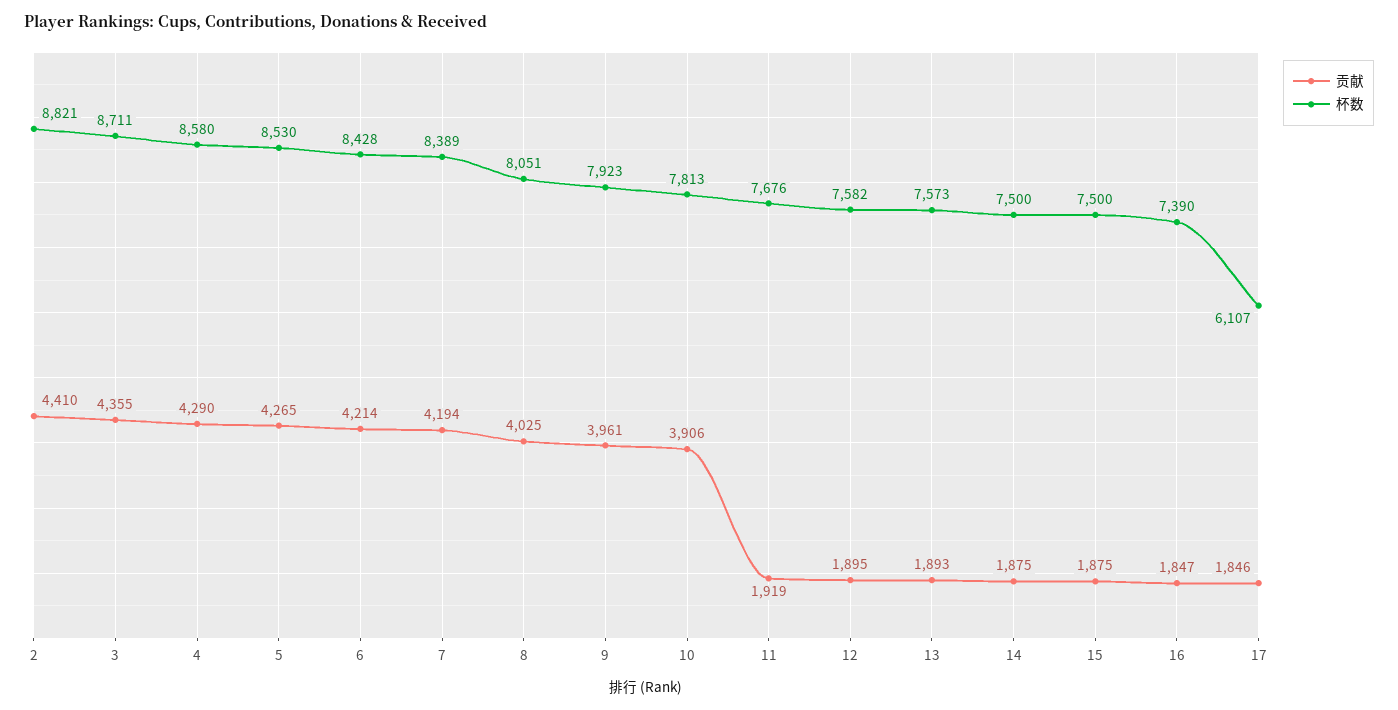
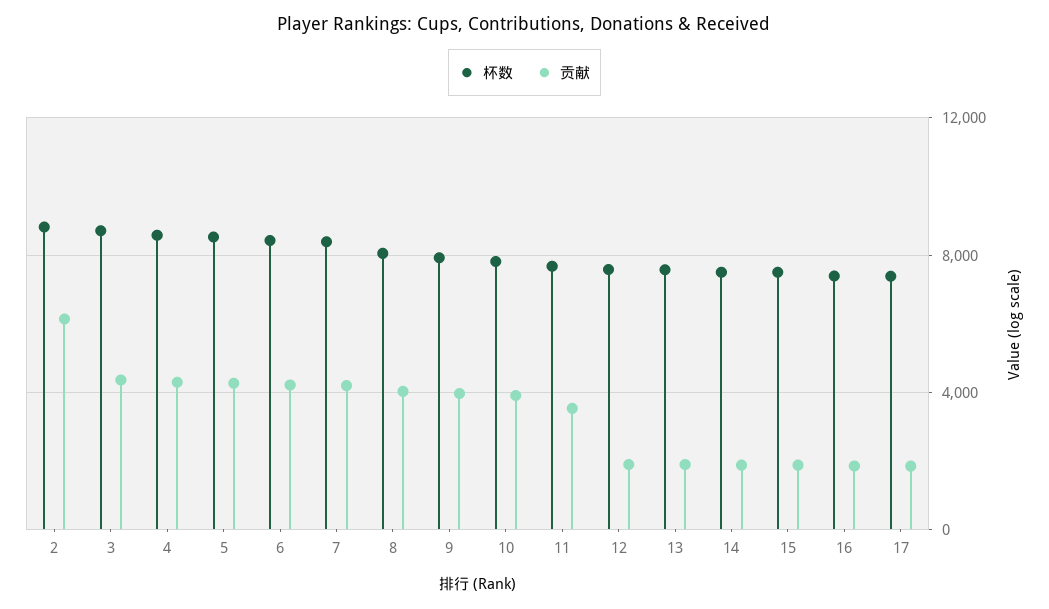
贡献, 2: 4410 -> 6000
贡献, 11: 1919 -> 3500
杯数, 17: 6107 -> 7500

